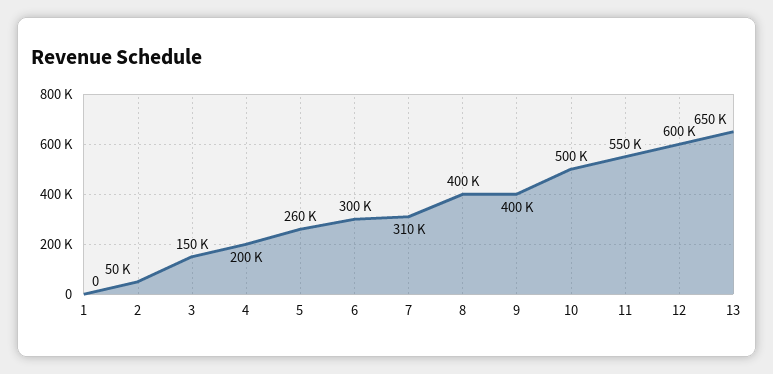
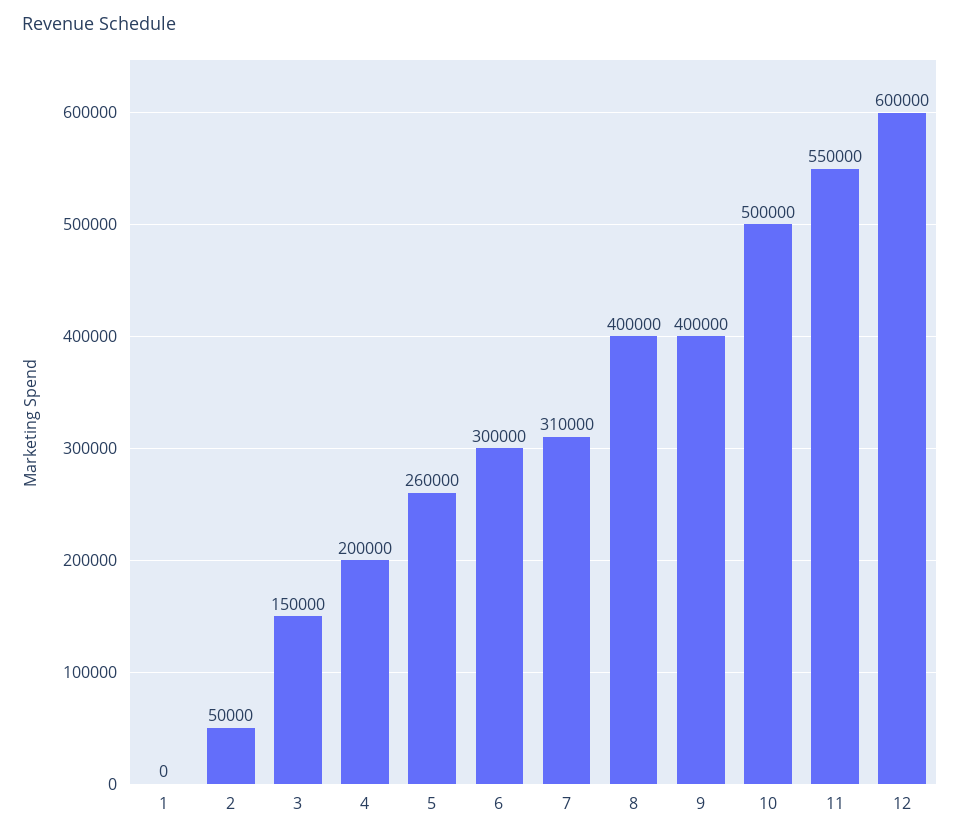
13: 650000 -> none

